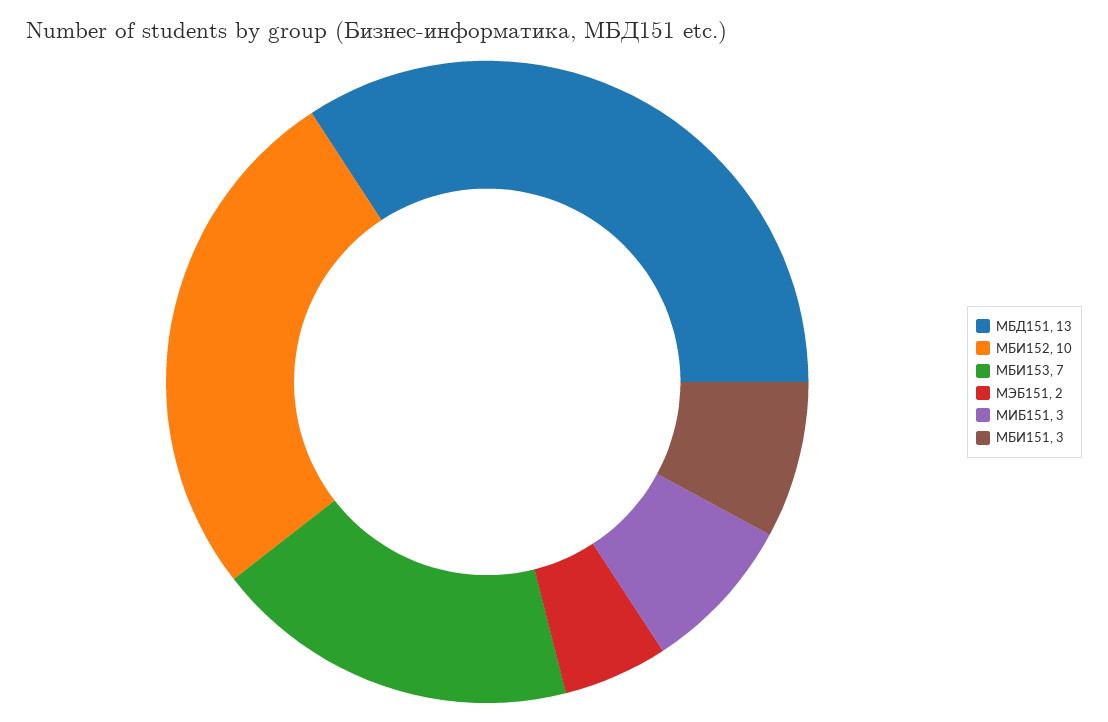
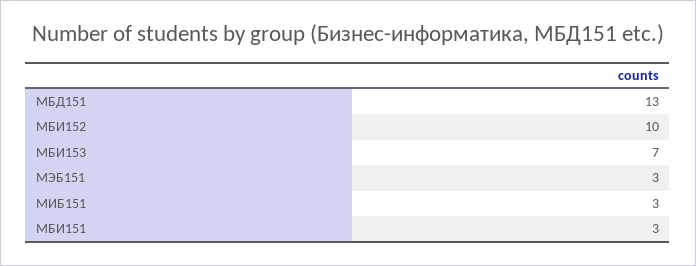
МЭБ151: 2 -> 3

